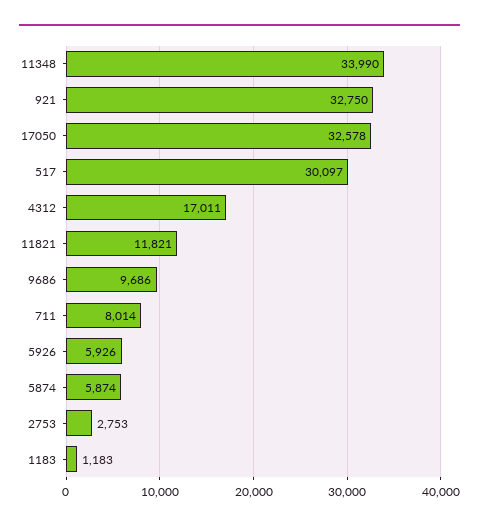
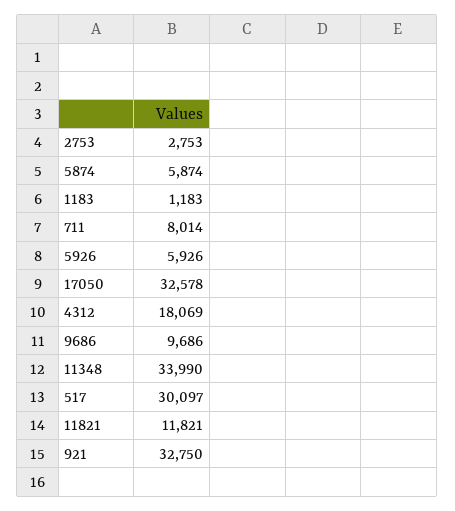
4312: 17011 -> 18069

